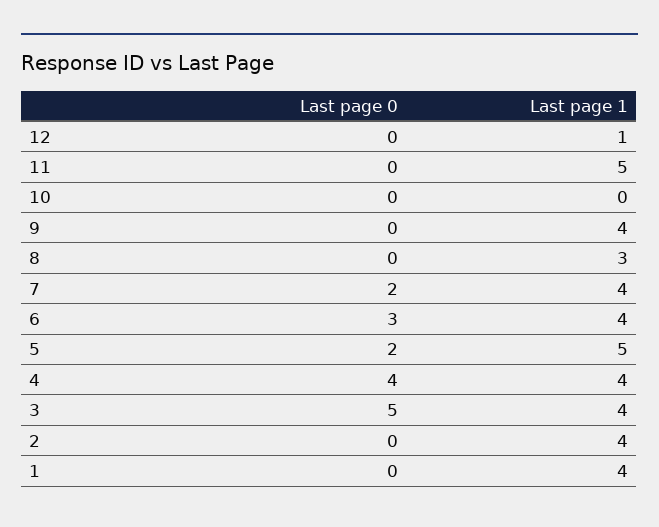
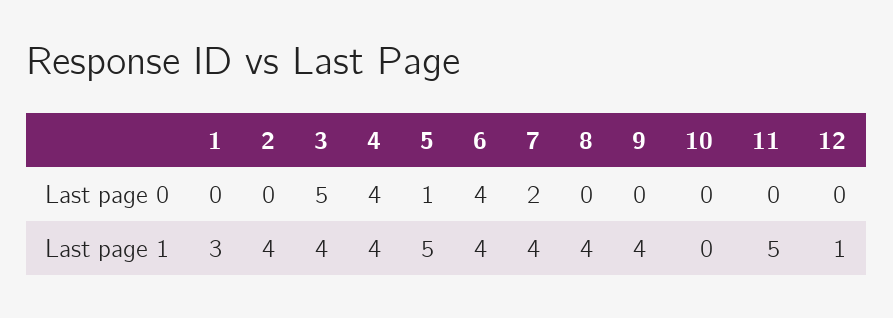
Last page 1, 8: 3 -> 4
Last page 0, 6: 3 -> 4
Last page 0, 5: 2 -> 1
Last page 1, 1: 4 -> 3

